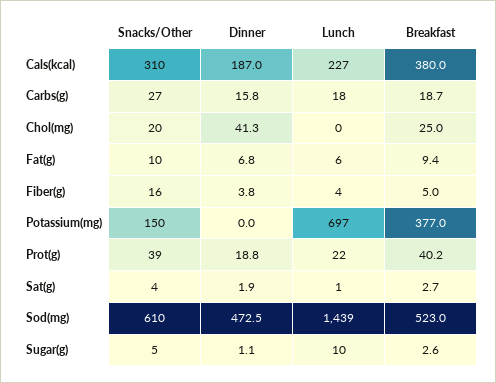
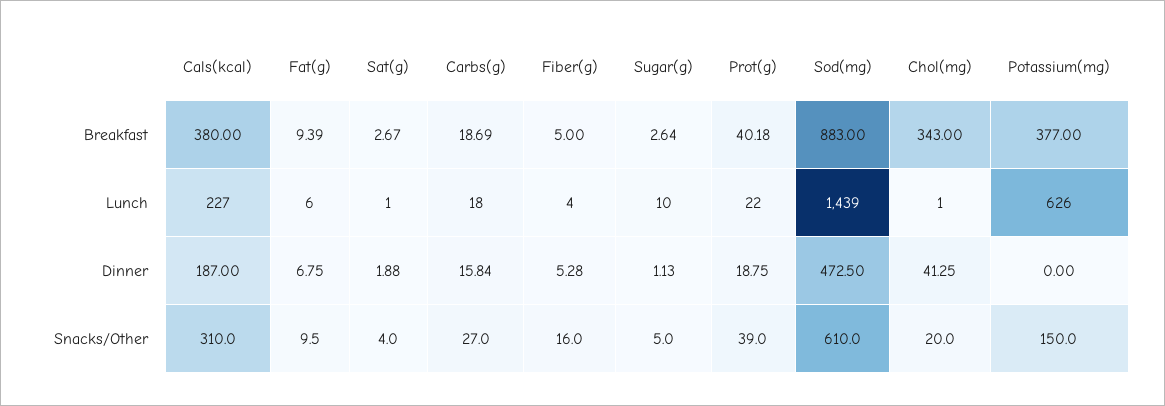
Lunch, Chol(mg): 0 -> 1
Breakfast, Chol(mg): 25 -> 343
Dinner, Fiber(g): 3.8 -> 5.28
Lunch, Potassium(mg): 697 -> 626
Breakfast, Sod(mg): 523 -> 883

